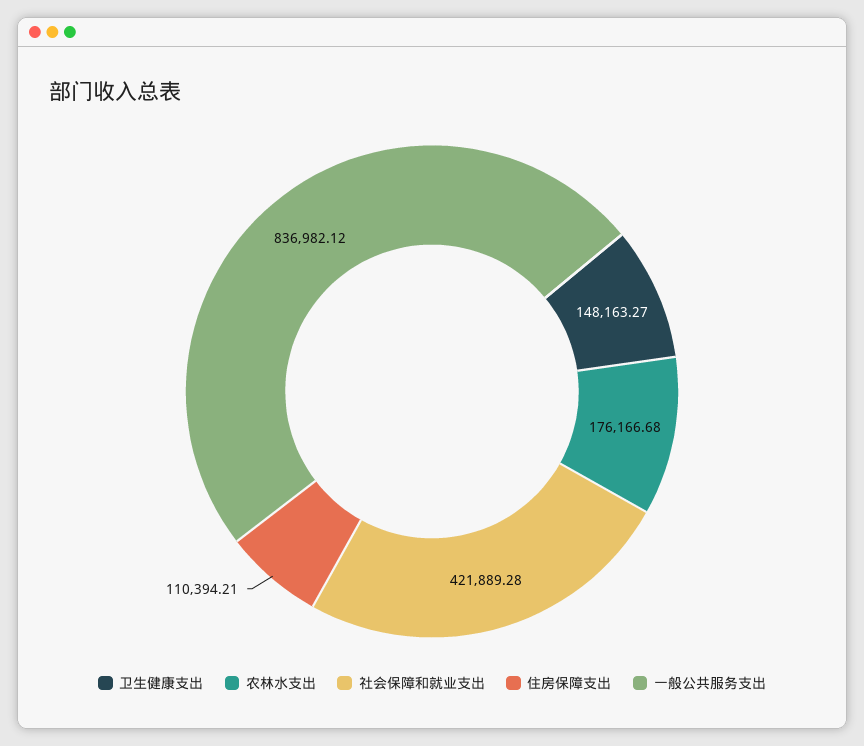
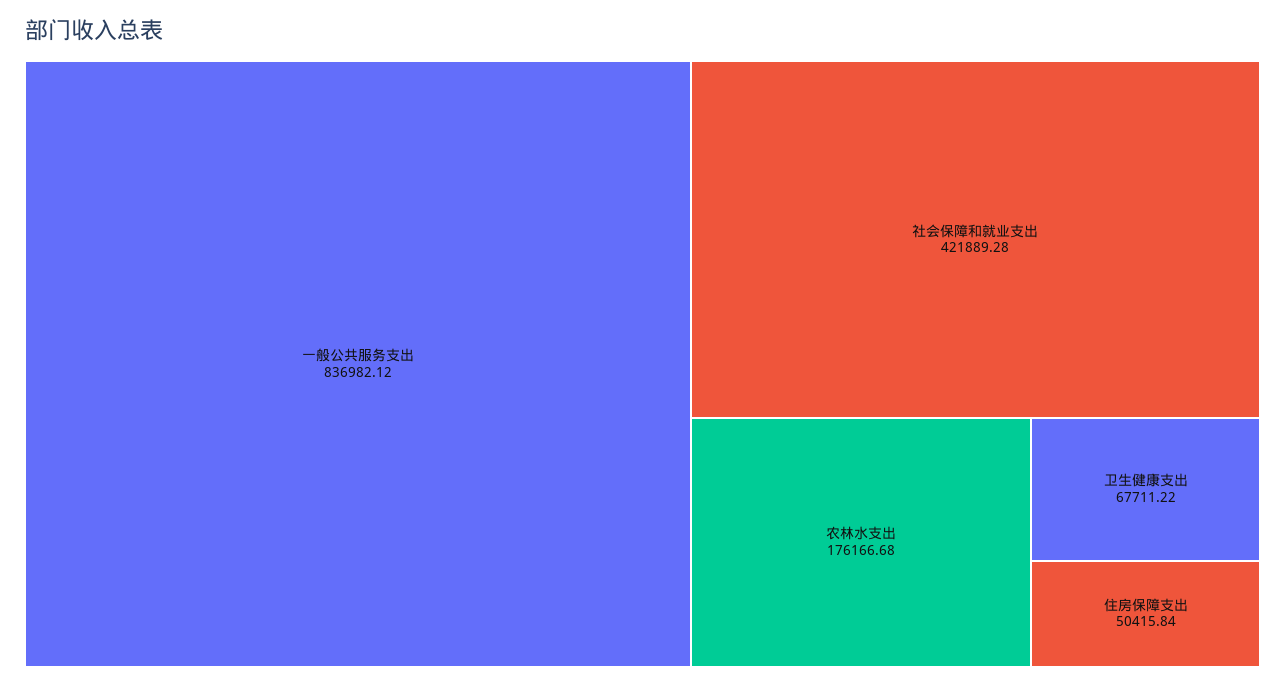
卫生健康支出: 148163.27 -> 67711.22
住房保障支出: 110394.21 -> 50415.84

